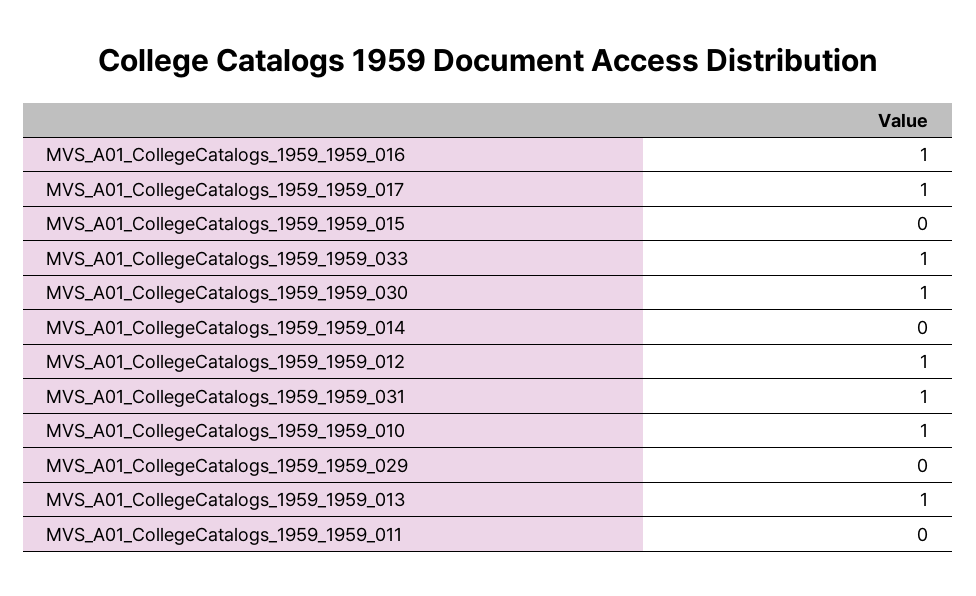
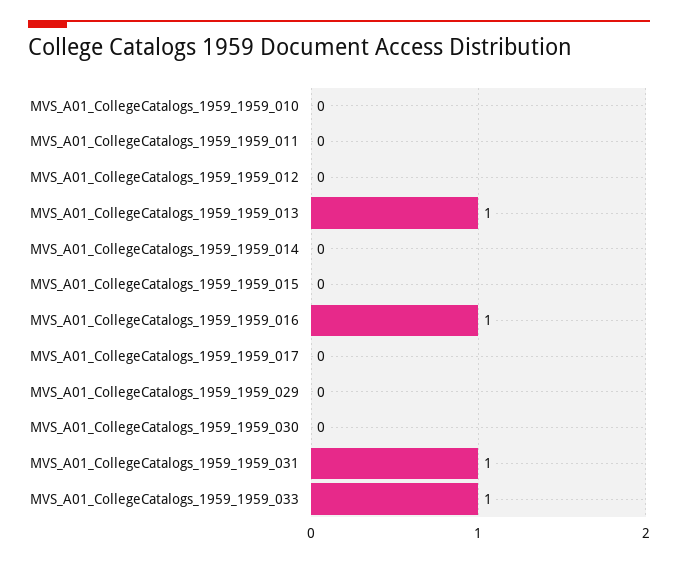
MVS_A01_CollegeCatalogs_1959_1959_017: 1 -> 0
MVS_A01_CollegeCatalogs_1959_1959_030: 1 -> 0
MVS_A01_CollegeCatalogs_1959_1959_012: 1 -> 0
MVS_A01_CollegeCatalogs_1959_1959_010: 1 -> 0

